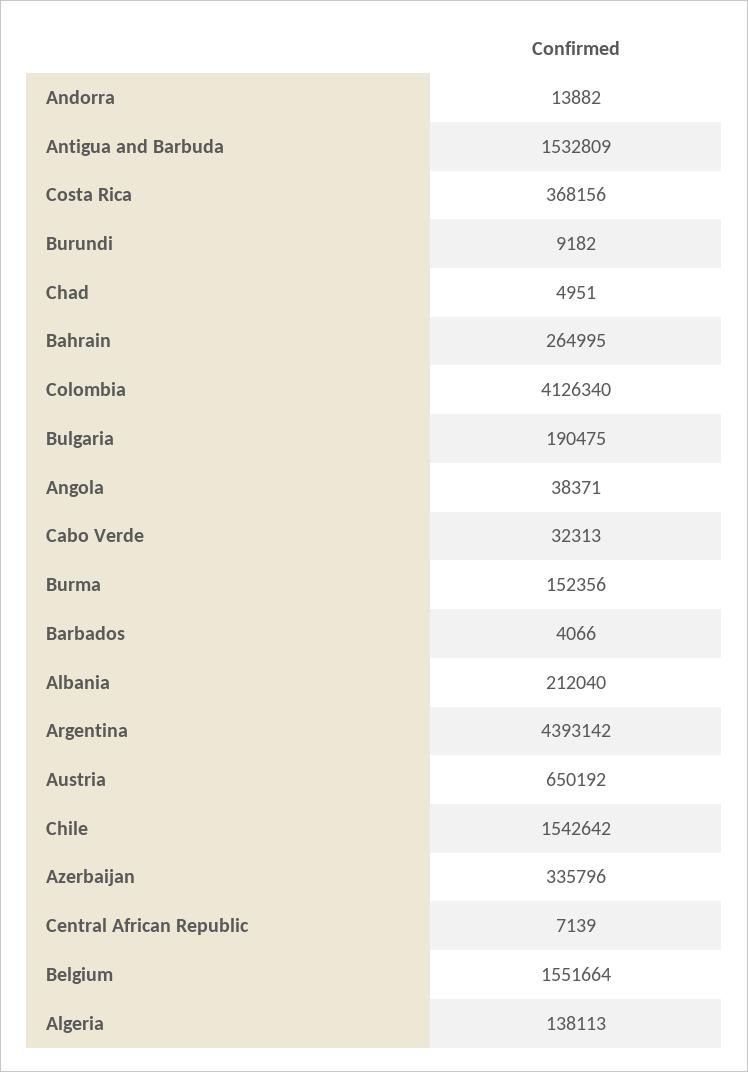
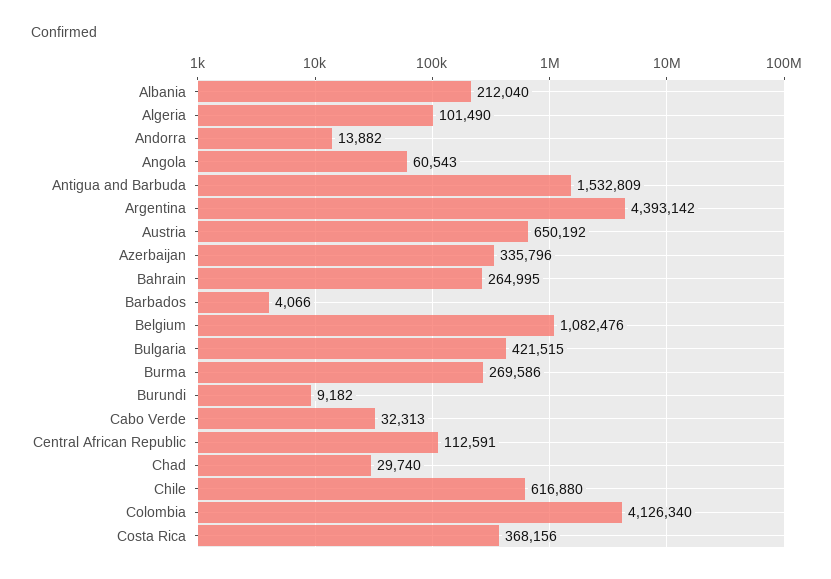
Chad: 4951 -> 29740
Bulgaria: 190475 -> 421515
Angola: 38371 -> 60543
Burma: 152356 -> 269586
Chile: 1542642 -> 616880
Central African Republic: 7139 -> 112591
Belgium: 1551664 -> 1082476
Algeria: 138113 -> 101490

